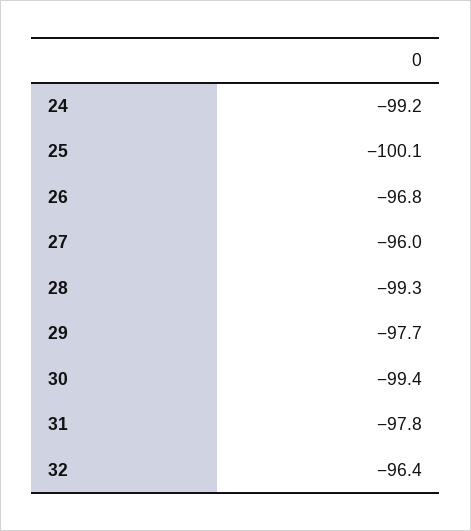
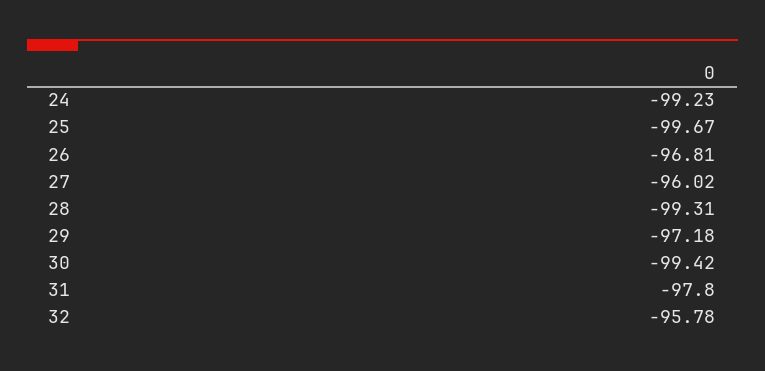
25: -100.1 -> -99.67
29: -97.7 -> -97.18
32: -96.4 -> -95.78

